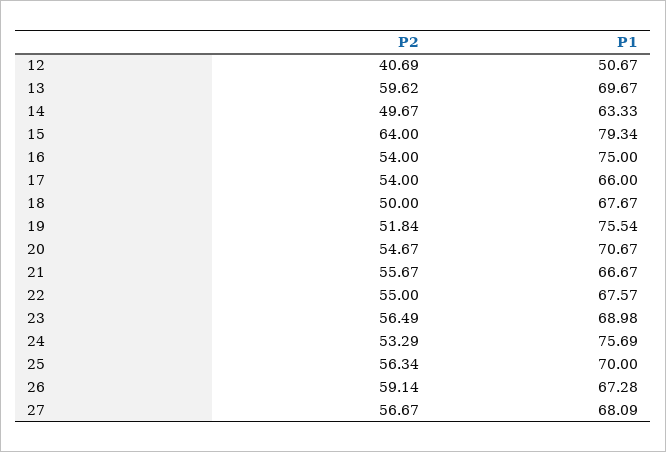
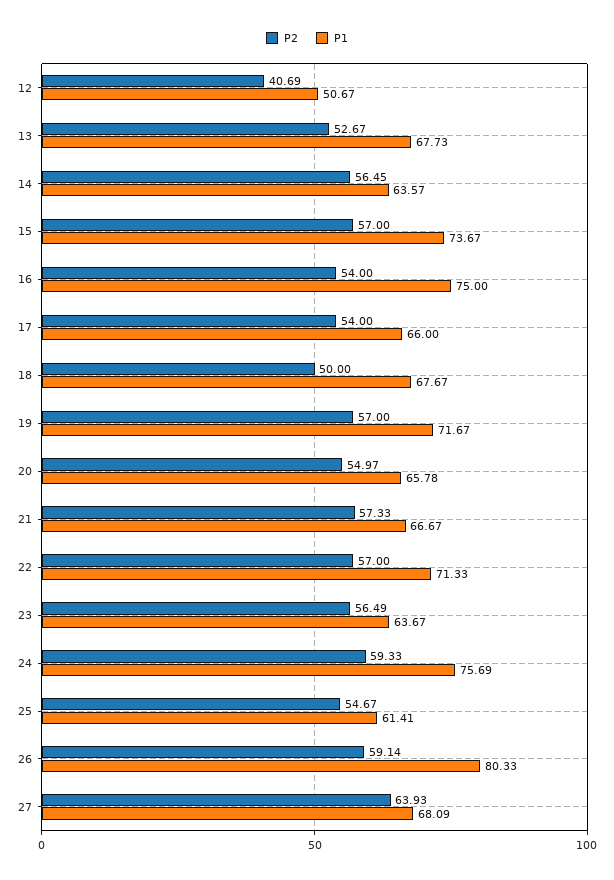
P2, 13: 59.62 -> 52.67
P1, 13: 69.67 -> 67.73
P2, 14: 49.67 -> 56.45
P1, 14: 63.33 -> 63.57
P2, 15: 64 -> 57
P1, 15: 79.34 -> 73.67
P2, 19: 51.84 -> 57
P1, 19: 75.54 -> 71.67
P2, 20: 54.67 -> 54.97
P1, 20: 70.67 -> 65.78
P2, 21: 55.67 -> 57.33
P2, 22: 55 -> 57
P1, 22: 67.57 -> 71.33
P1, 23: 68.98 -> 63.67
P2, 24: 53.29 -> 59.33
P2, 25: 56.34 -> 54.67
P1, 25: 70 -> 61.41
P1, 26: 67.28 -> 80.33
P2, 27: 56.67 -> 63.93

